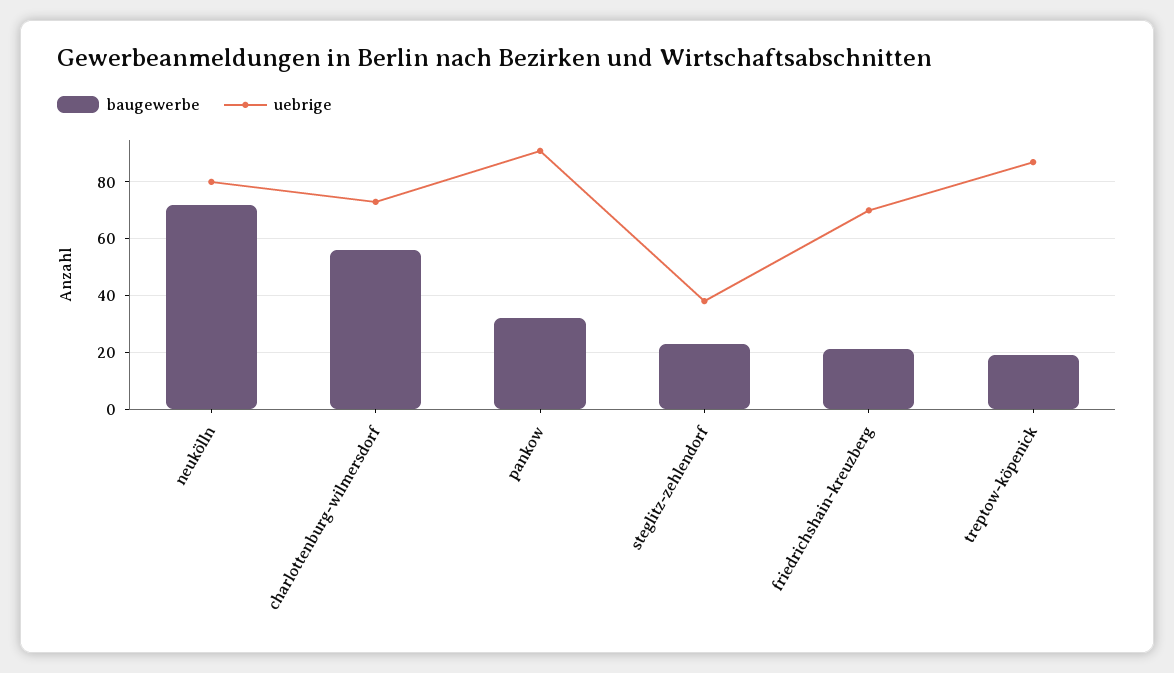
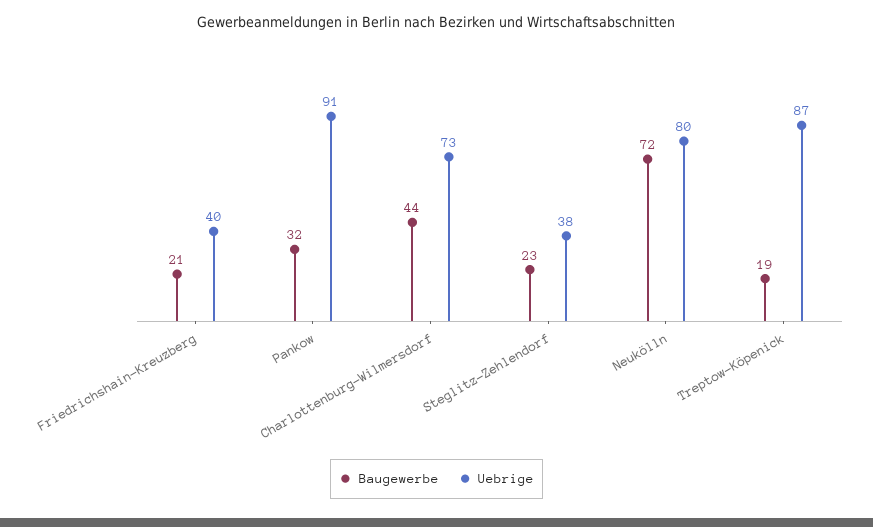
baugewerbe, charlottenburg-wilmersdorf: 55 -> 44
uebrige, friedrichshain-kreuzberg: 70 -> 40

